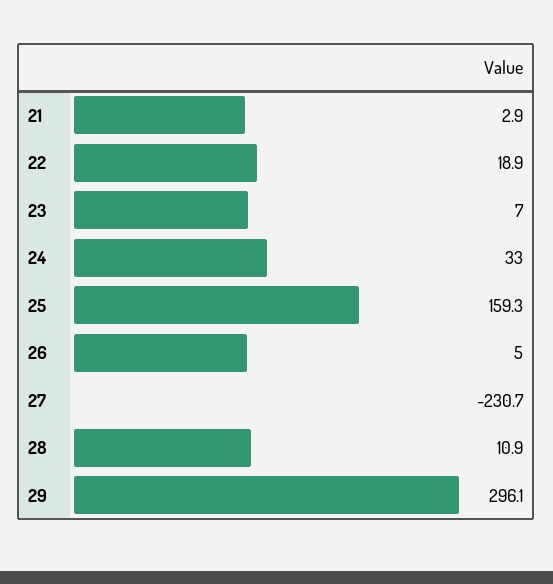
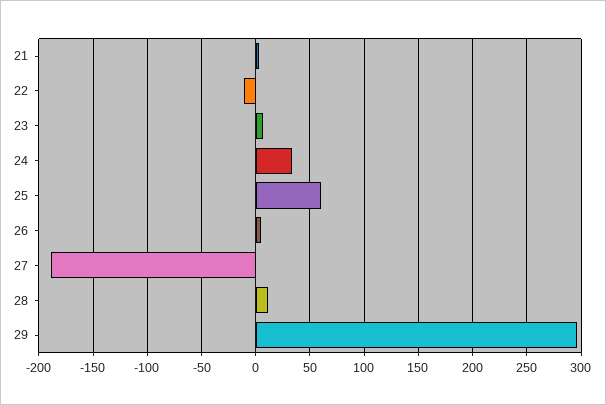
22: 18.9 -> -10
25: 159.3 -> 60
27: -230.7 -> -190

